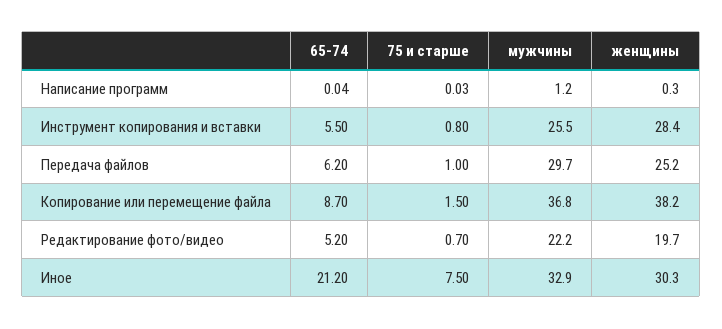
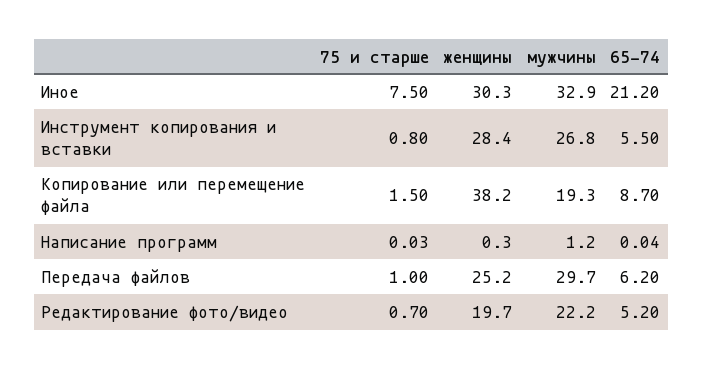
мужчины, Инструмент копирования и вставки: 25.5 -> 26.8
мужчины, Копирование или перемещение файла: 36.8 -> 19.3

